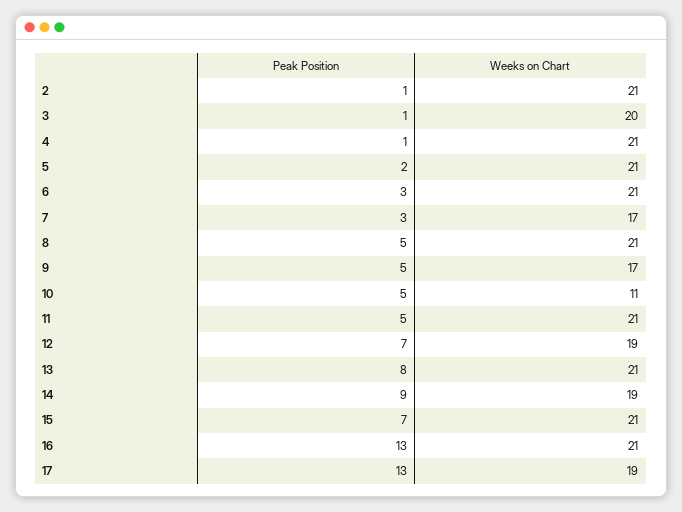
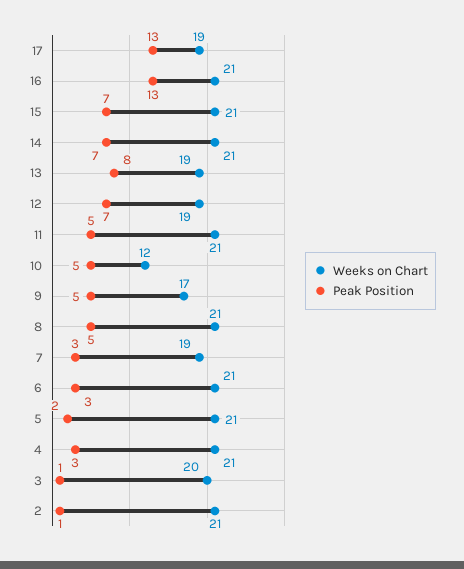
Peak Position, 4: 1 -> 3
Weeks on Chart, 7: 17 -> 19
Weeks on Chart, 10: 11 -> 12
Weeks on Chart, 13: 21 -> 19
Peak Position, 14: 9 -> 7
Weeks on Chart, 14: 19 -> 21

